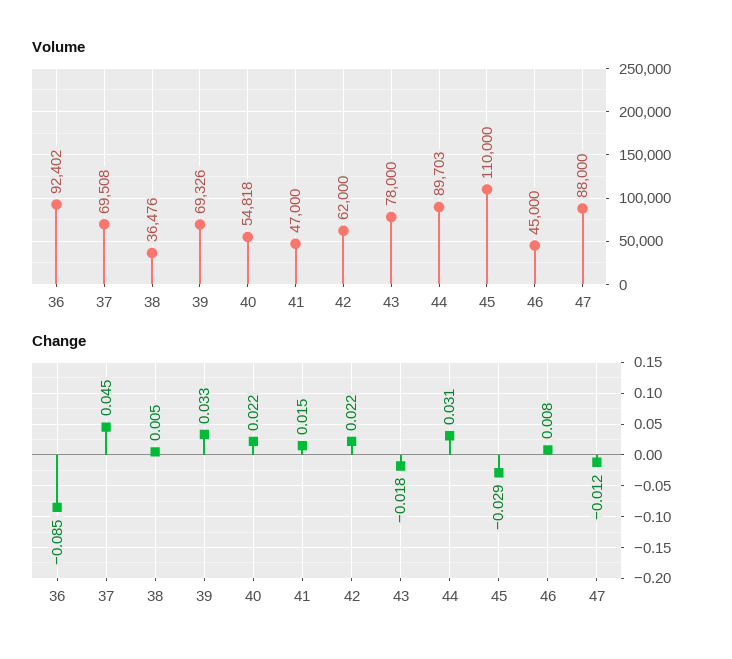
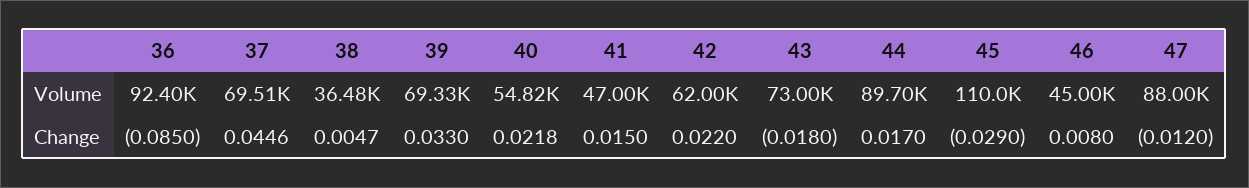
Volume, 43: 78000 -> 73000
Change, 44: 0.031 -> 0.017

